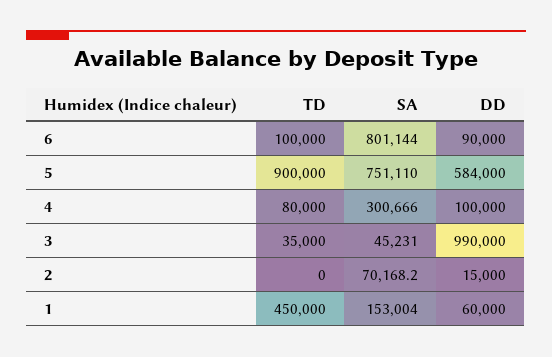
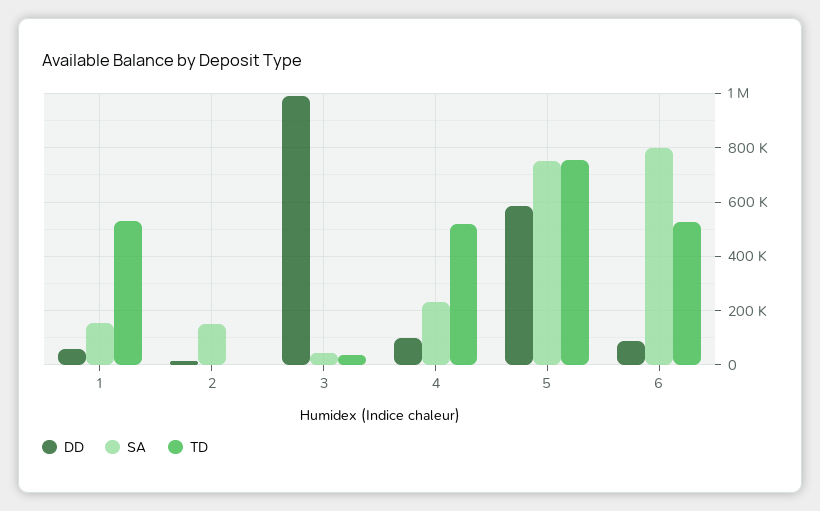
TD, 6: 100000 -> 525000
TD, 5: 900000 -> 750000
TD, 4: 80000 -> 525000
SA, 4: 300666 -> 225000
SA, 2: 70168.2 -> 150000
TD, 1: 450000 -> 525000

